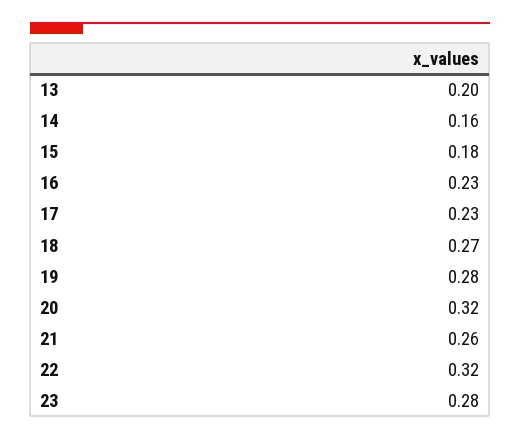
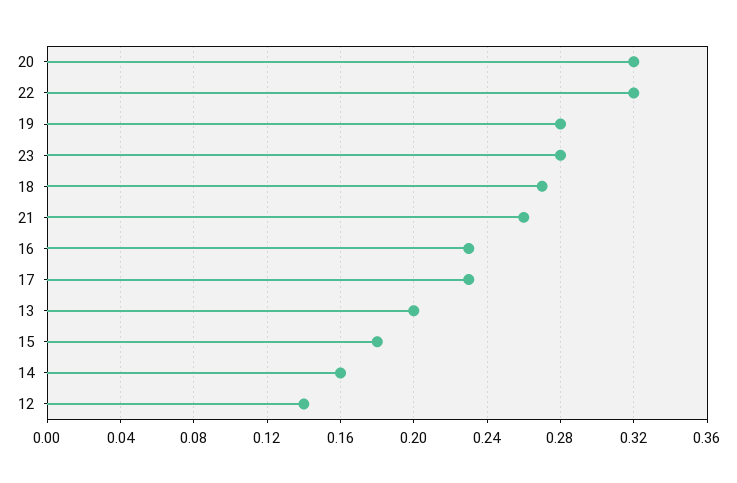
12: none -> 0.14

